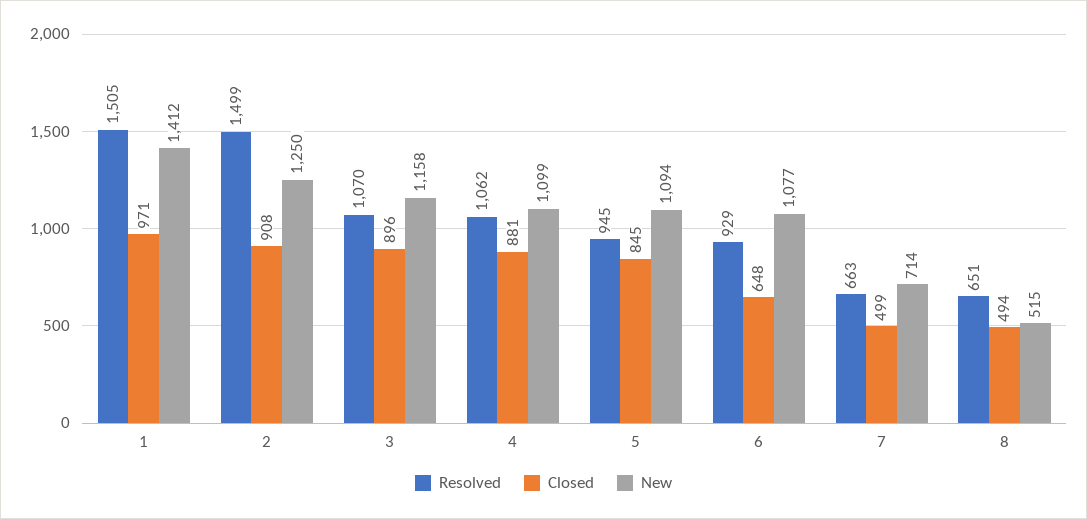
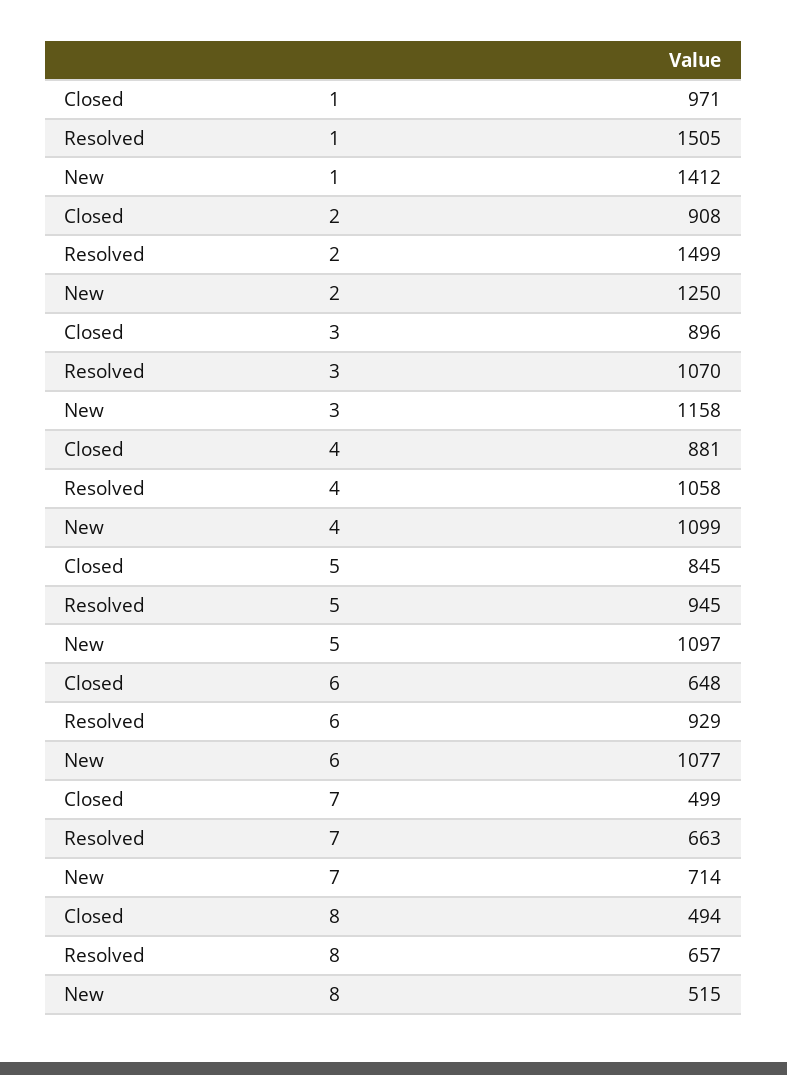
Resolved, 4: 1062 -> 1058
New, 5: 1094 -> 1097
Resolved, 8: 651 -> 657

